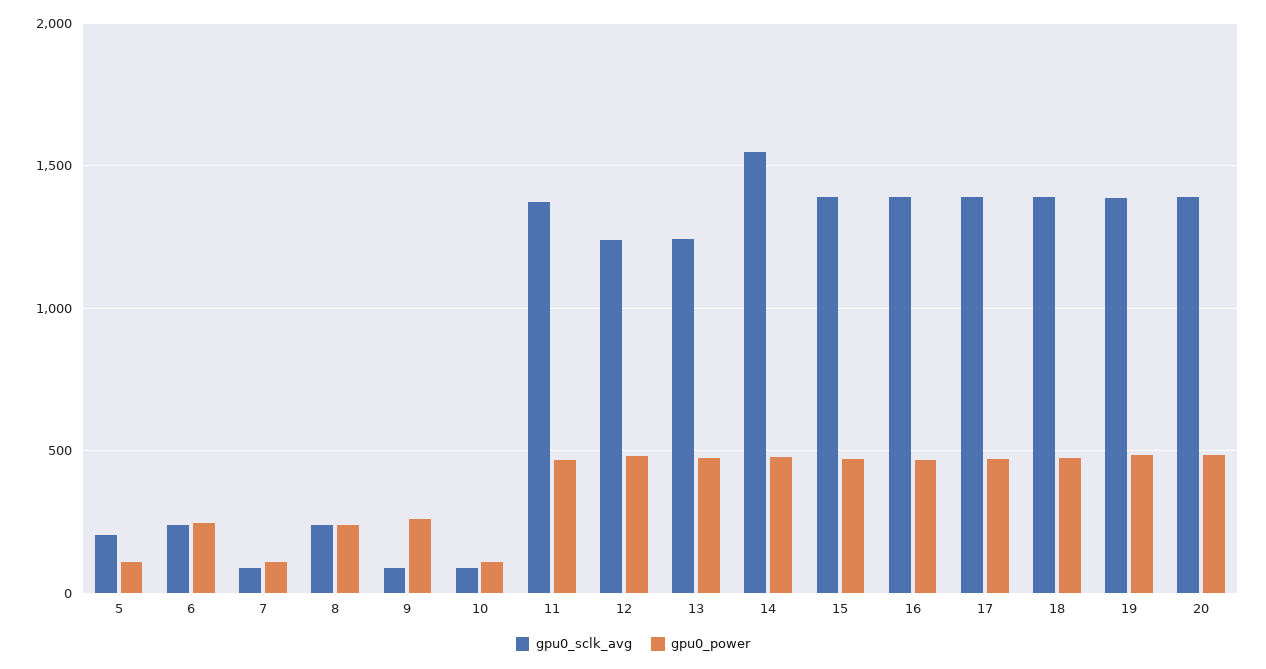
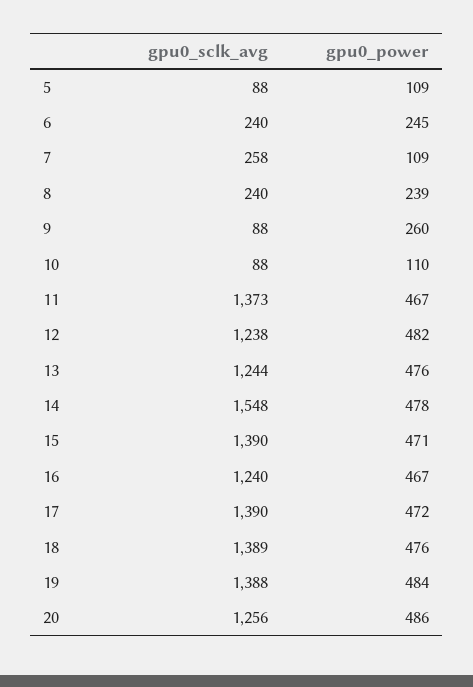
gpu0_sclk_avg, 5: 200 -> 88
gpu0_sclk_avg, 7: 100 -> 258
gpu0_sclk_avg, 16: 1400 -> 1240
gpu0_sclk_avg, 20: 1400 -> 1256

